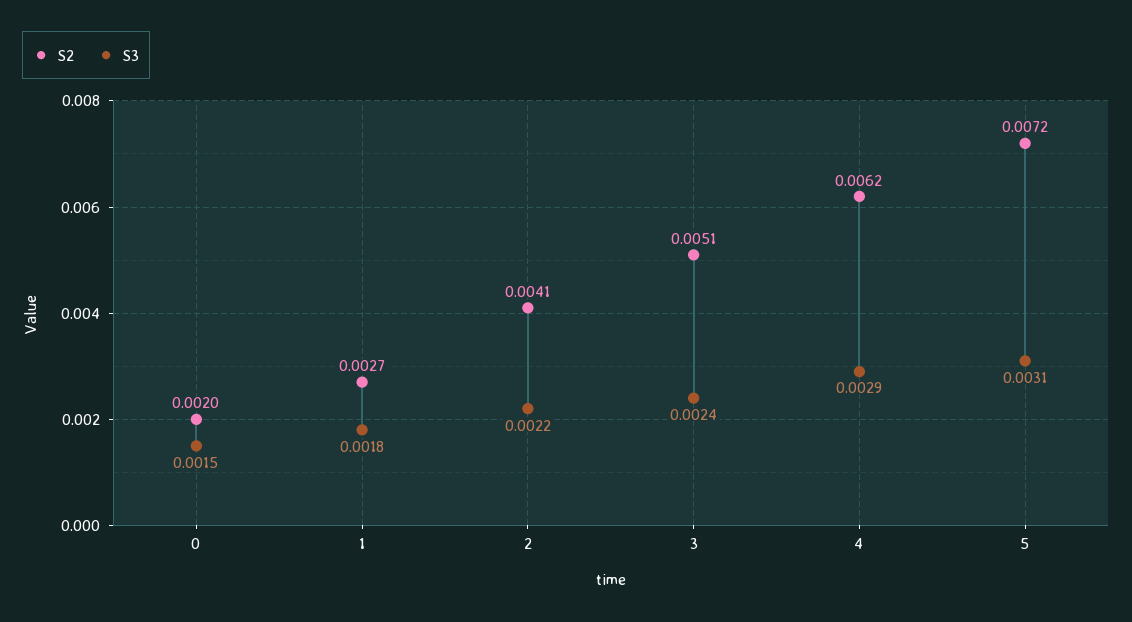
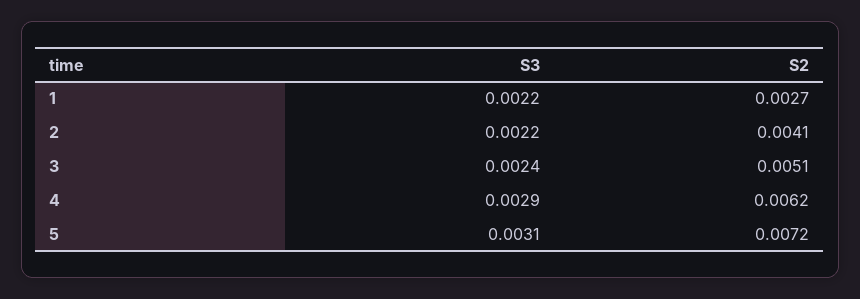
S2, 0: 0.002 -> none
S3, 0: 0.0015 -> none
S3, 1: 0.0018 -> 0.0022

